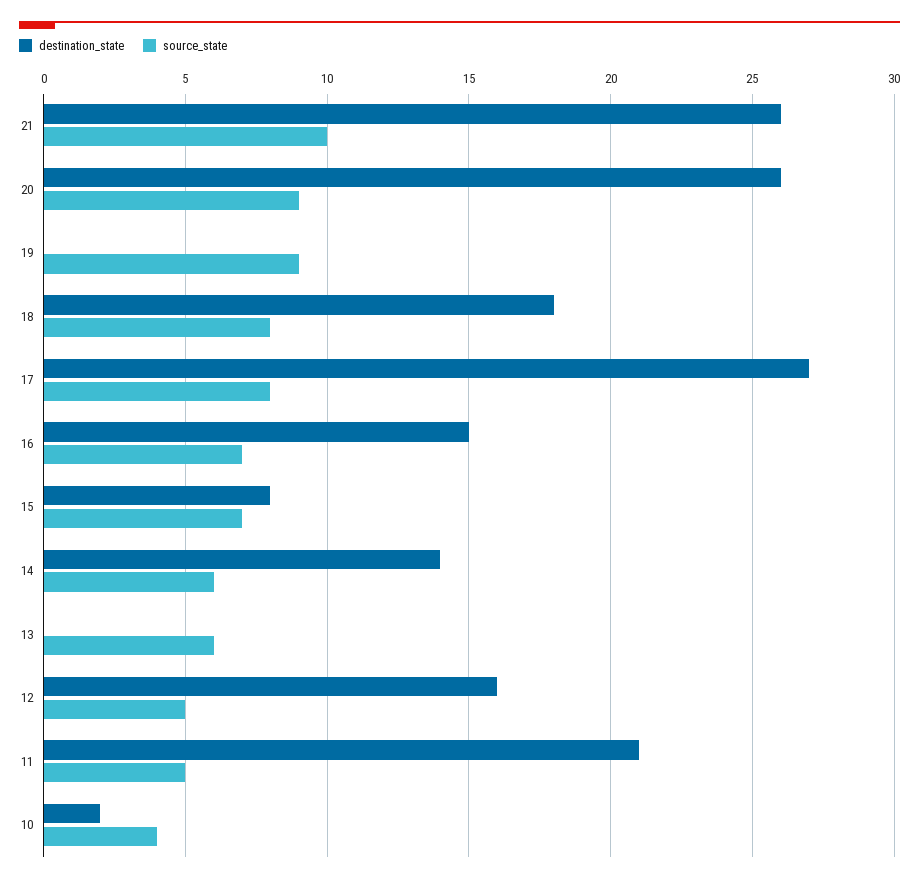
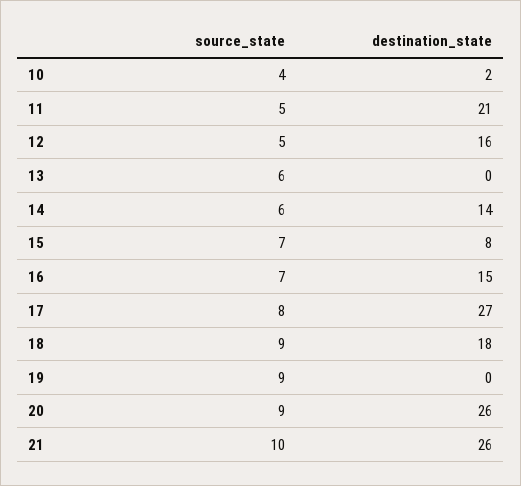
source_state, 18: 8 -> 9

